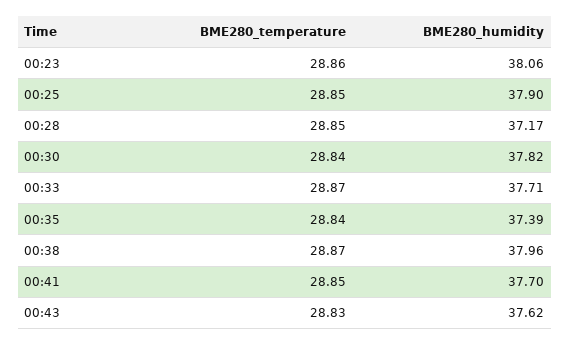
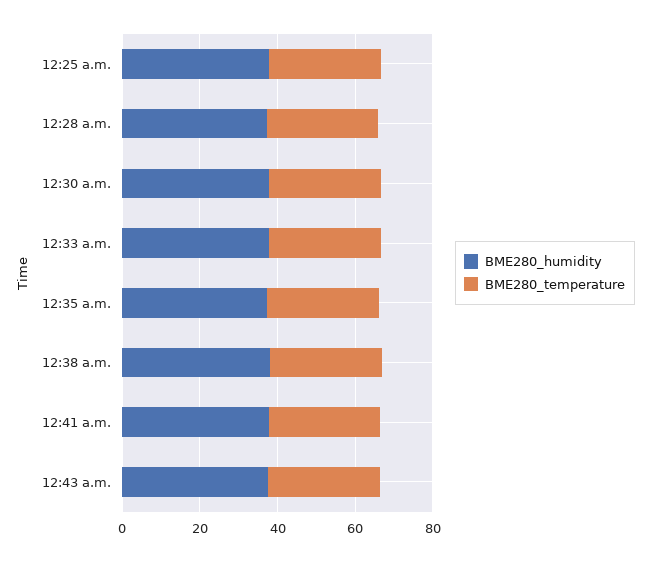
BME280_temperature, 00:23: 28.86 -> none
BME280_humidity, 00:23: 38.06 -> none

